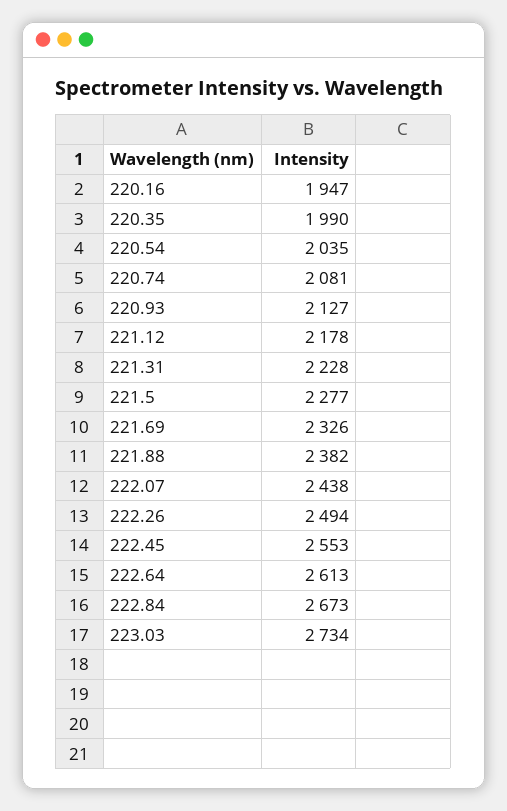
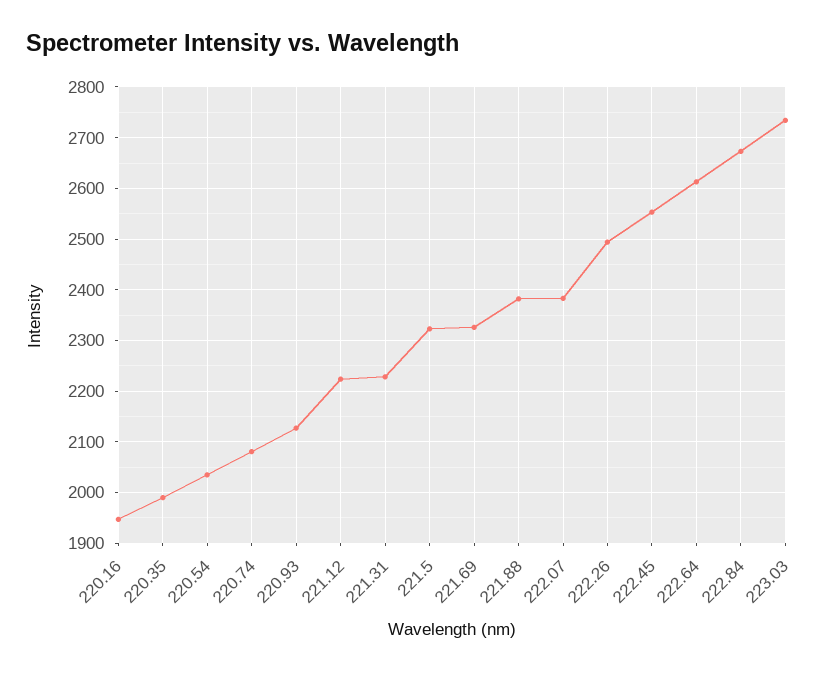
221.12: 2178 -> 2220
221.5: 2277 -> 2320
222.07: 2438 -> 2380

